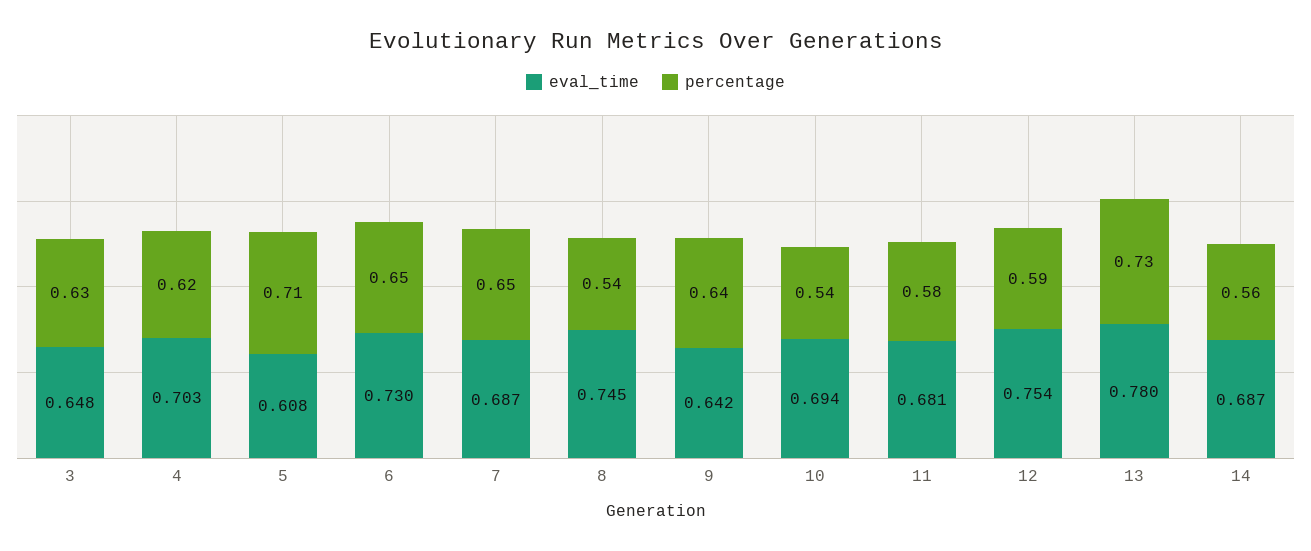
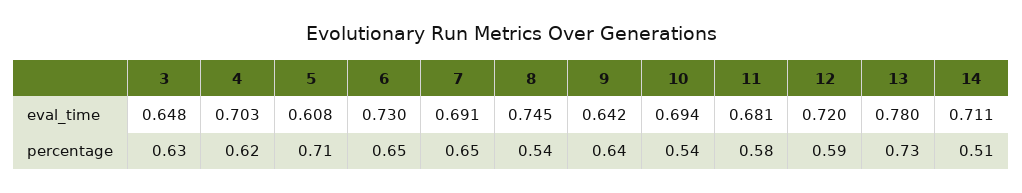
eval_time, 7: 0.687 -> 0.691
eval_time, 12: 0.754 -> 0.72
eval_time, 14: 0.687 -> 0.711
percentage, 14: 0.56 -> 0.51

